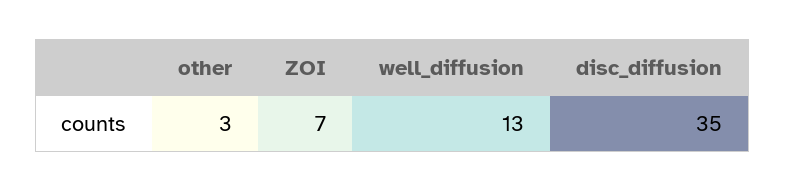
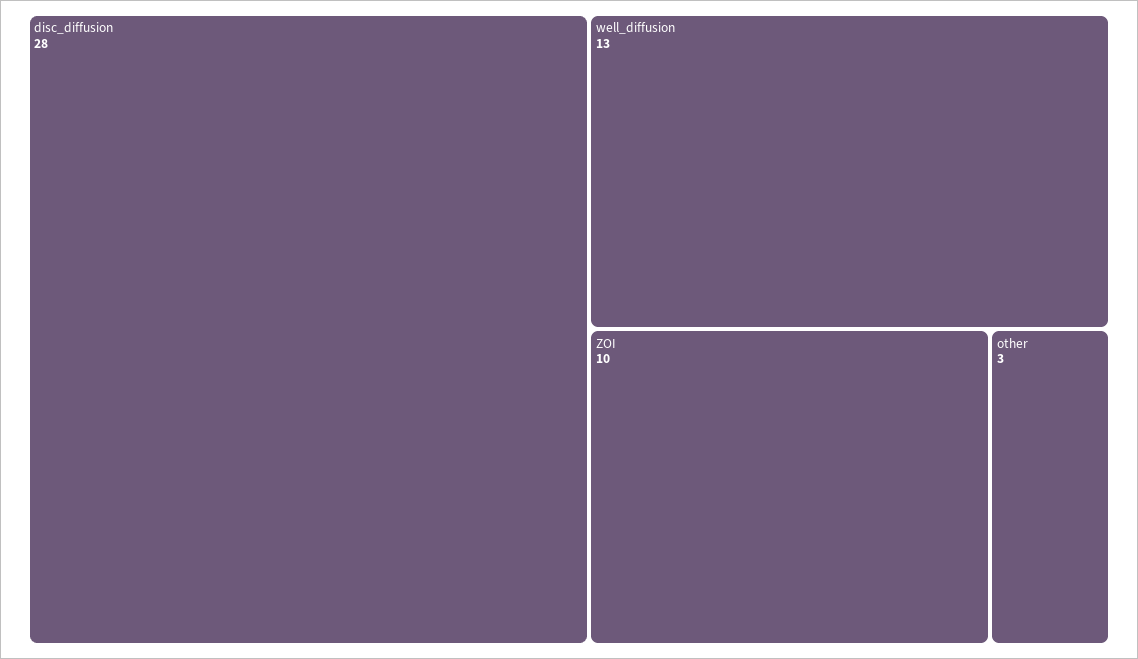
ZOI: 7 -> 10
disc_diffusion: 35 -> 28

